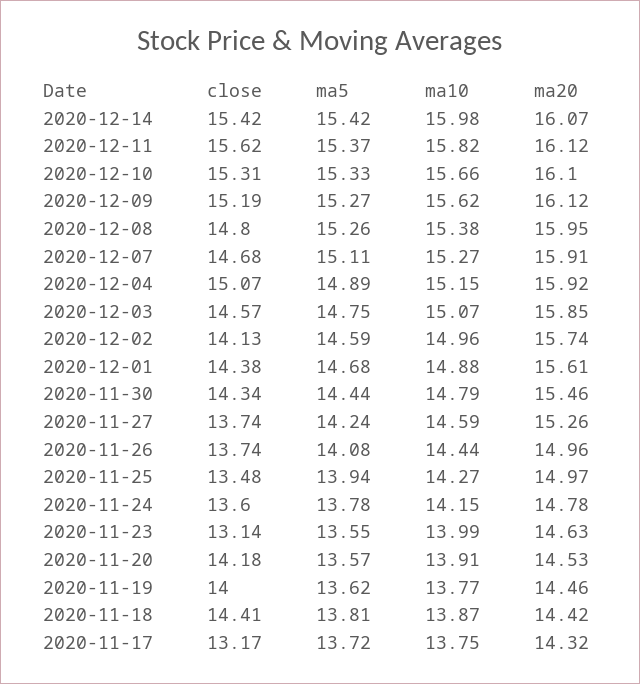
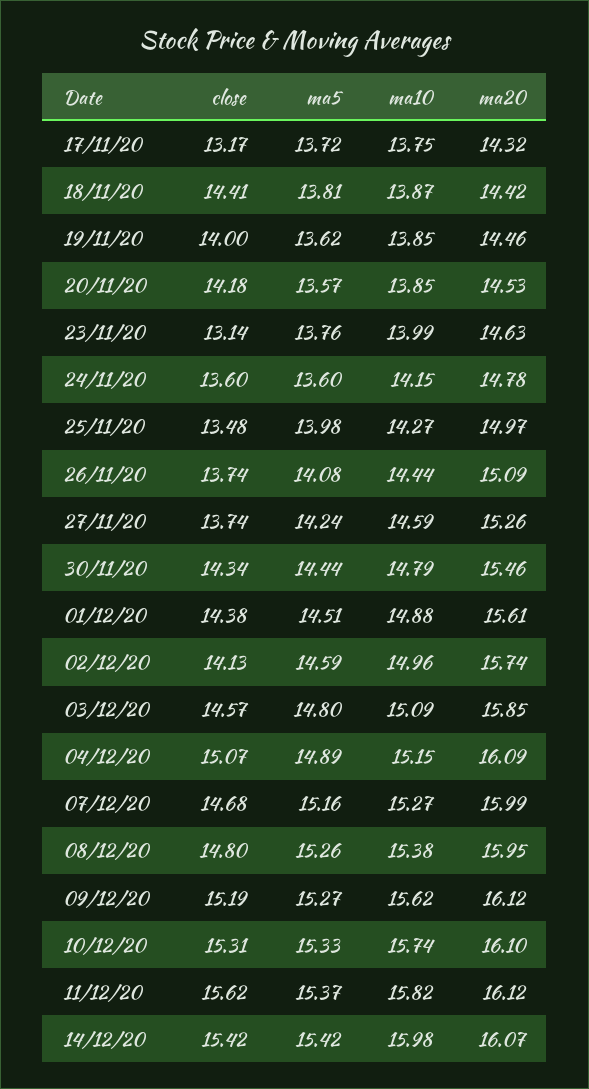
ma10, 2020-12-10: 15.66 -> 15.74
ma5, 2020-12-07: 15.11 -> 15.16
ma20, 2020-12-07: 15.91 -> 15.99
ma20, 2020-12-04: 15.92 -> 16.09
ma5, 2020-12-03: 14.75 -> 14.8
ma10, 2020-12-03: 15.07 -> 15.09
ma5, 2020-12-01: 14.68 -> 14.51
ma20, 2020-11-26: 14.96 -> 15.09
ma5, 2020-11-25: 13.94 -> 13.98
ma5, 2020-11-24: 13.78 -> 13.6
ma5, 2020-11-23: 13.55 -> 13.76
ma10, 2020-11-20: 13.91 -> 13.85
ma10, 2020-11-19: 13.77 -> 13.85

